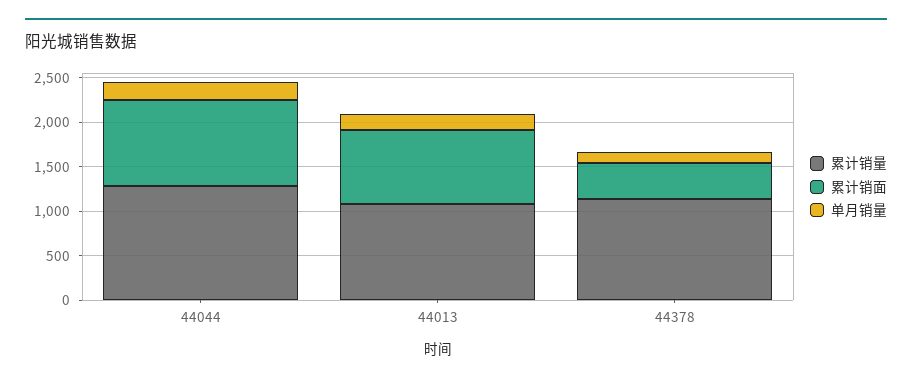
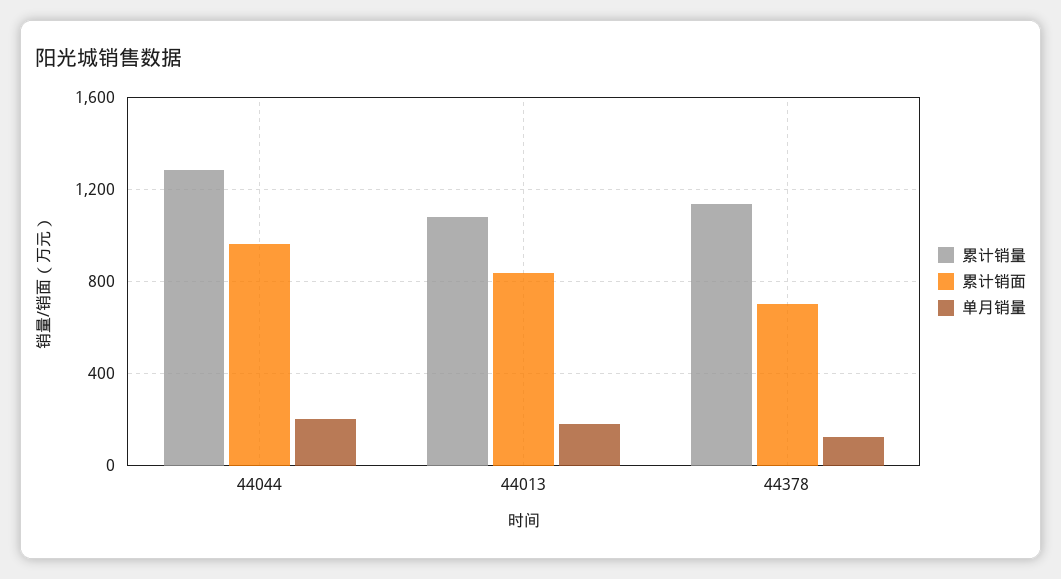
累计销面, 44378: 400 -> 700

